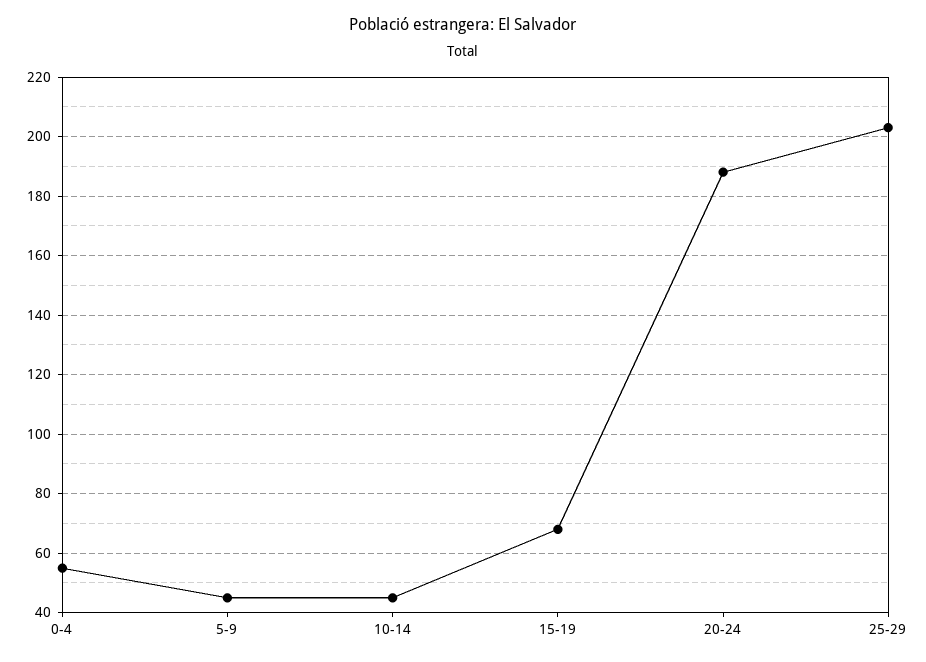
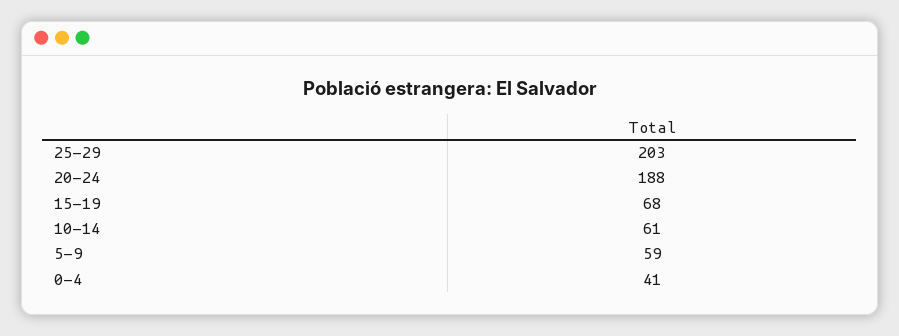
0-4: 55 -> 41
5-9: 45 -> 59
10-14: 45 -> 61

